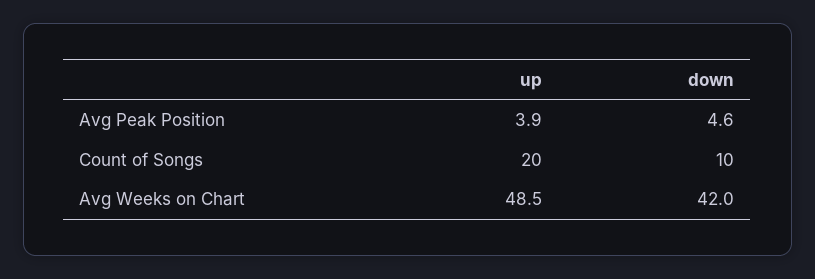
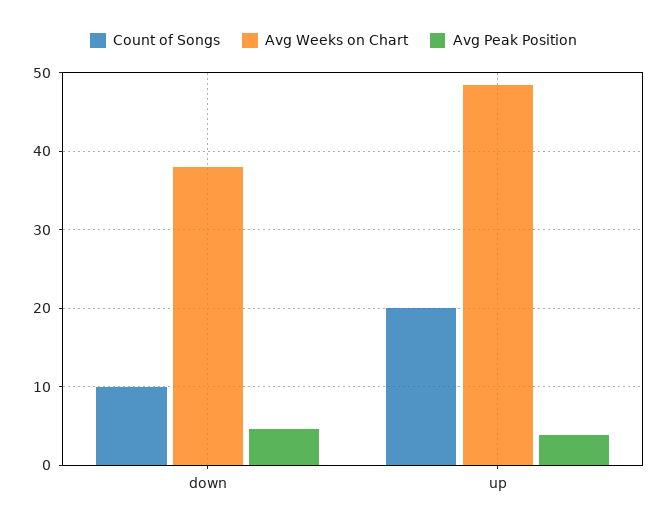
Avg Weeks on Chart, down: 42 -> 38

